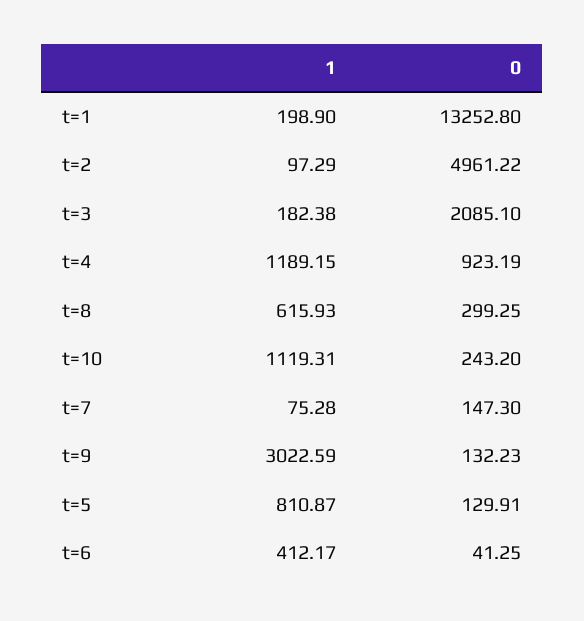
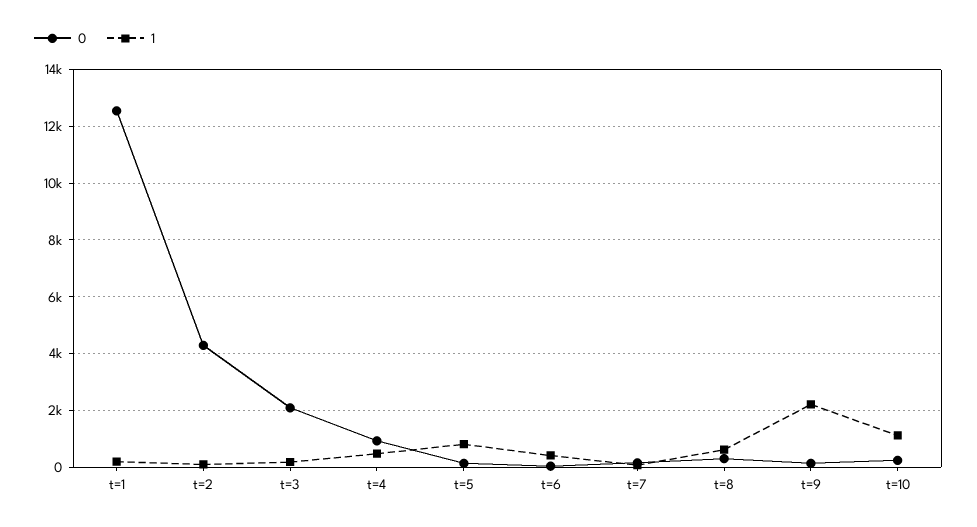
0, t=1: 13252.8 -> 12500
0, t=2: 4961.22 -> 4250
1, t=4: 1189.15 -> 500
1, t=9: 3022.59 -> 2250

